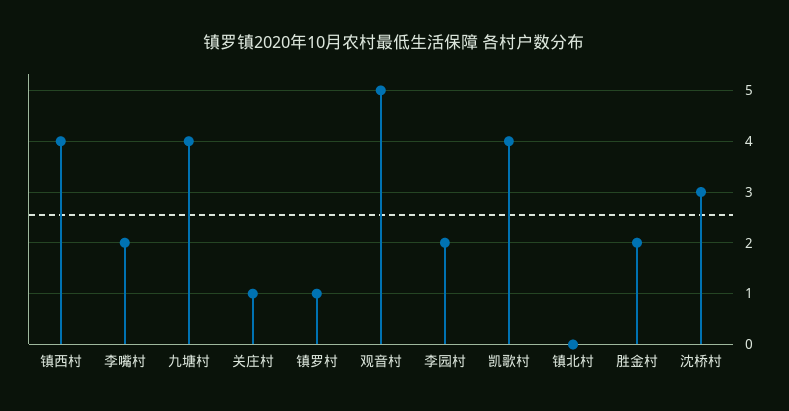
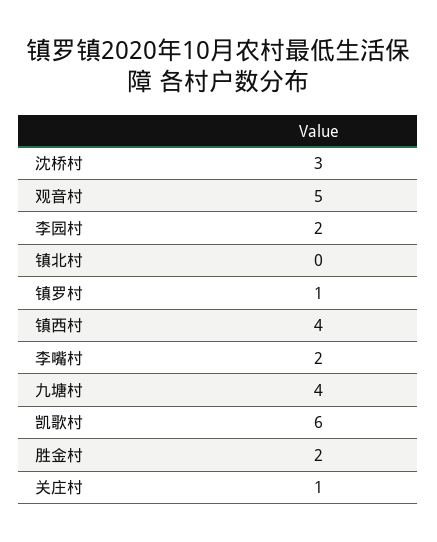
凯歌村: 4 -> 6

